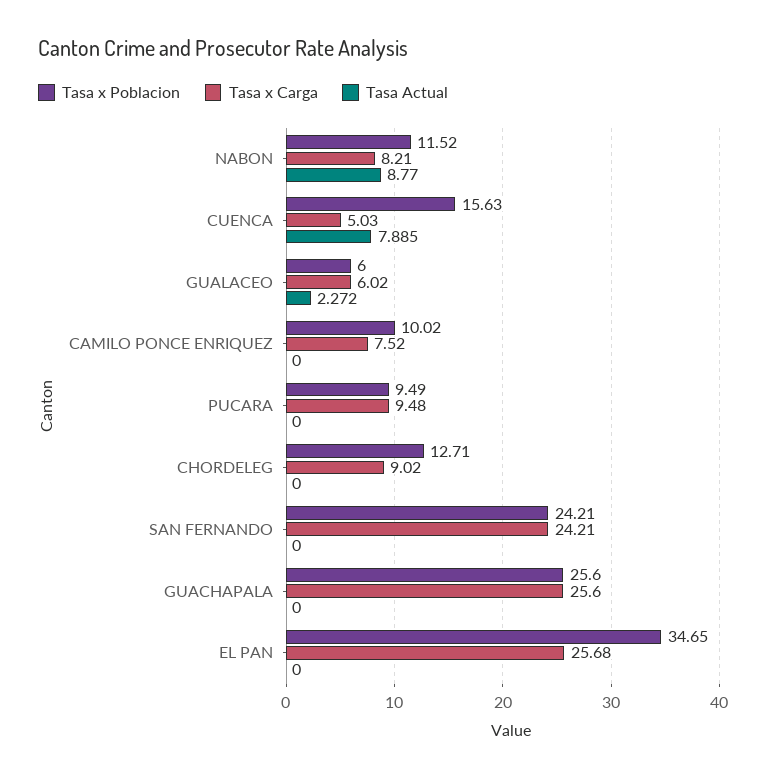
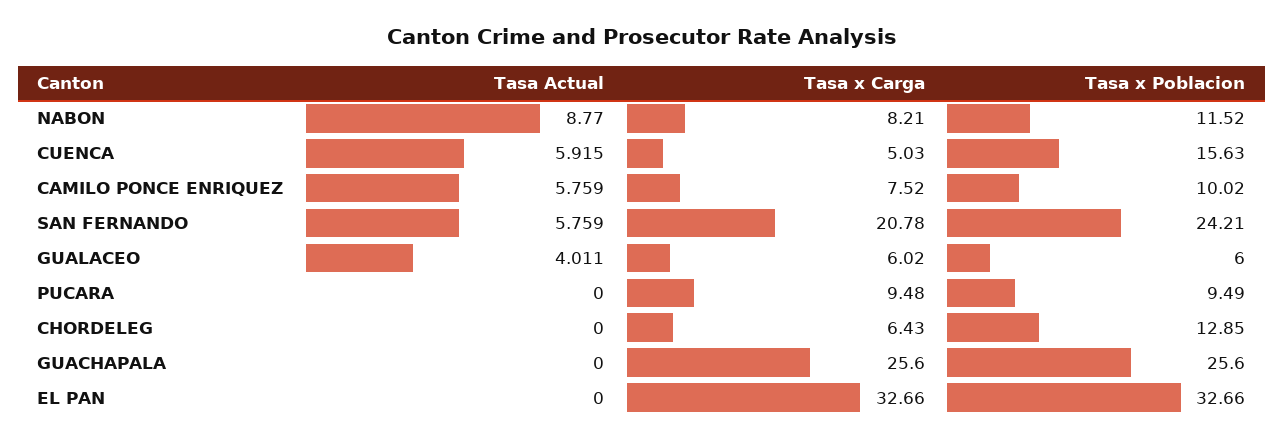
Tasa Actual, CUENCA: 7.885 -> 5.915
Tasa Actual, GUALACEO: 2.272 -> 4.011
Tasa Actual, CAMILO PONCE ENRIQUEZ: 0 -> 5.759
Tasa x Poblacion, CHORDELEG: 12.71 -> 12.85
Tasa x Carga, CHORDELEG: 9.02 -> 6.43
Tasa x Carga, SAN FERNANDO: 24.21 -> 20.78
Tasa Actual, SAN FERNANDO: 0 -> 5.759
Tasa x Poblacion, EL PAN: 34.65 -> 32.66
Tasa x Carga, EL PAN: 25.68 -> 32.66

